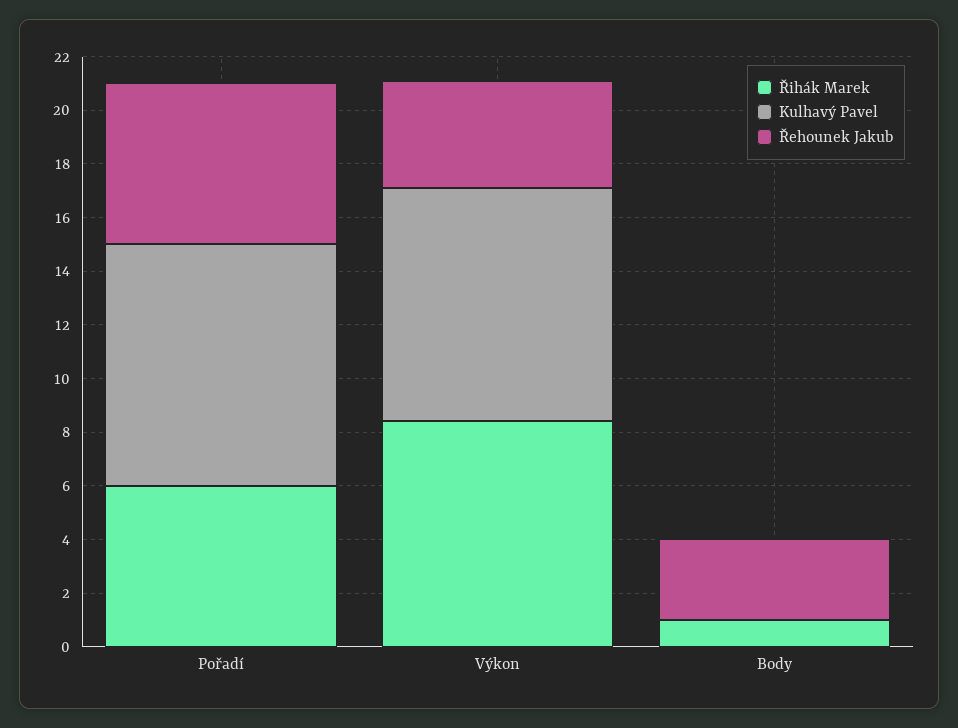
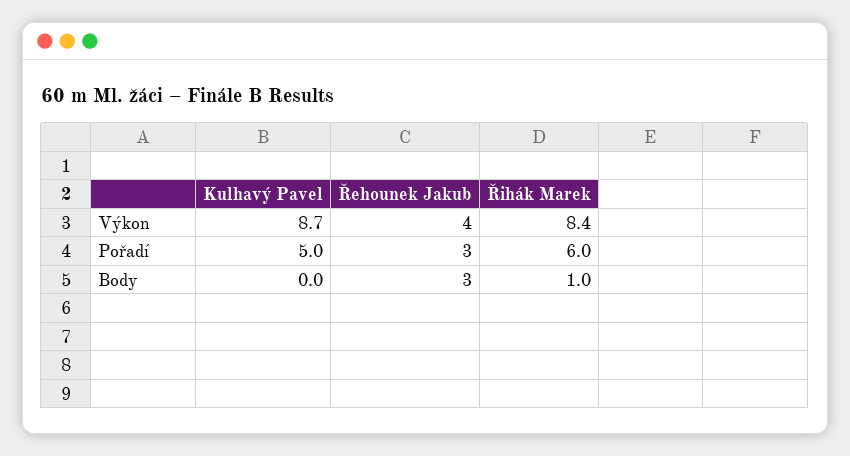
Kulhavý Pavel, Pořadí: 9 -> 5
Řehounek Jakub, Pořadí: 6 -> 3

